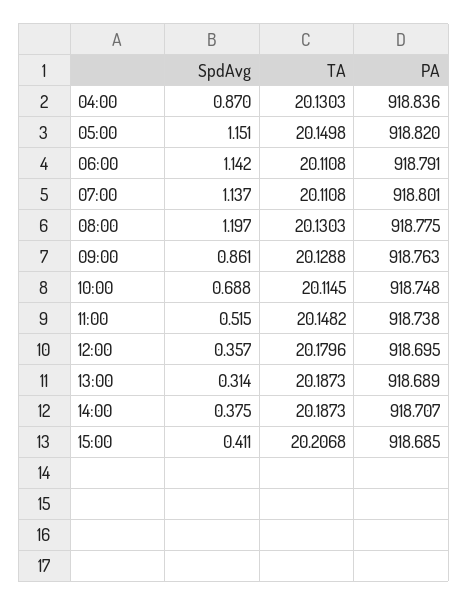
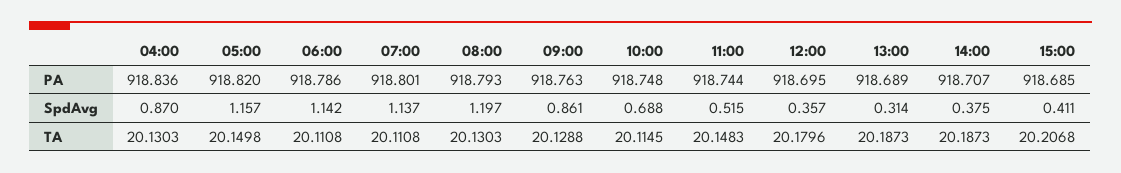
SpdAvg, 05:00: 1.151 -> 1.157
PA, 06:00: 918.791 -> 918.786
PA, 08:00: 918.775 -> 918.793
TA, 11:00: 20.1482 -> 20.1483
PA, 11:00: 918.738 -> 918.744

